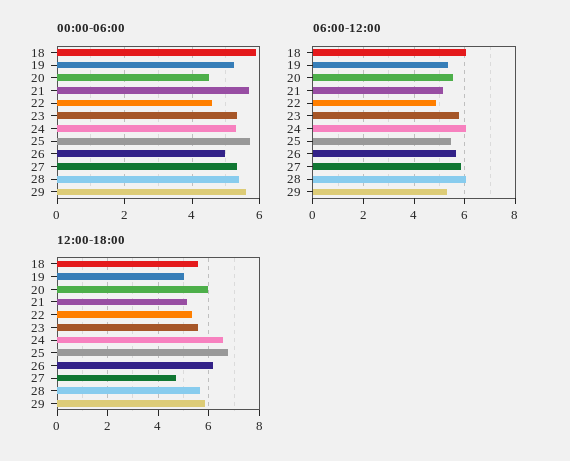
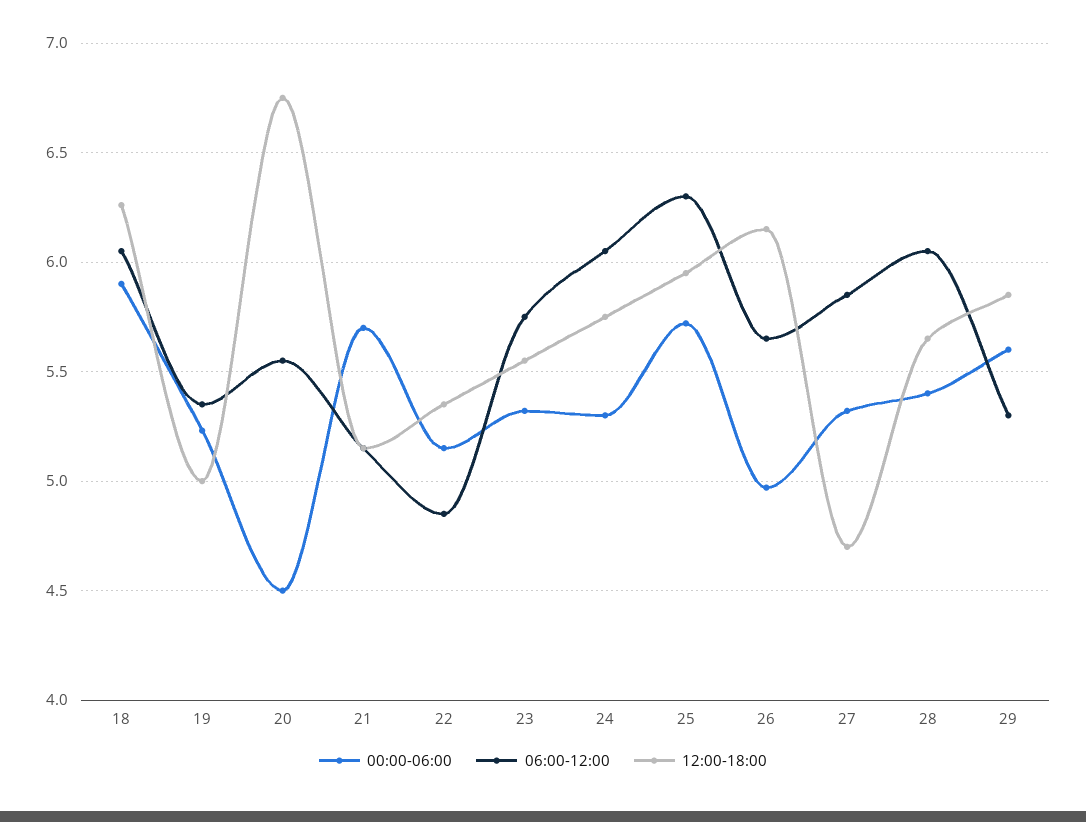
00:00-06:00, 22: 4.6 -> 5.15
06:00-12:00, 25: 5.5 -> 6.3
12:00-18:00, 18: 5.5 -> 6.25
12:00-18:00, 20: 6 -> 6.75
12:00-18:00, 24: 6.5 -> 5.75
12:00-18:00, 25: 6.75 -> 5.95

